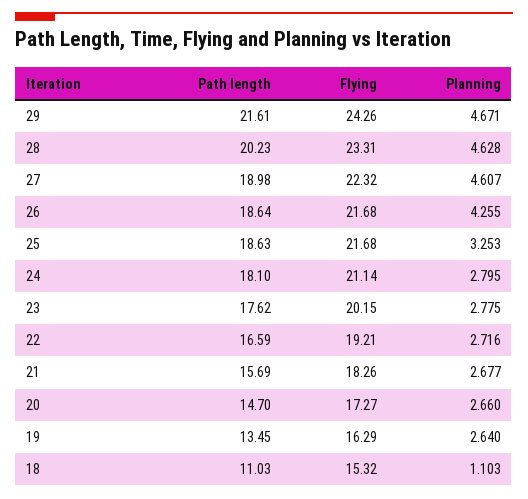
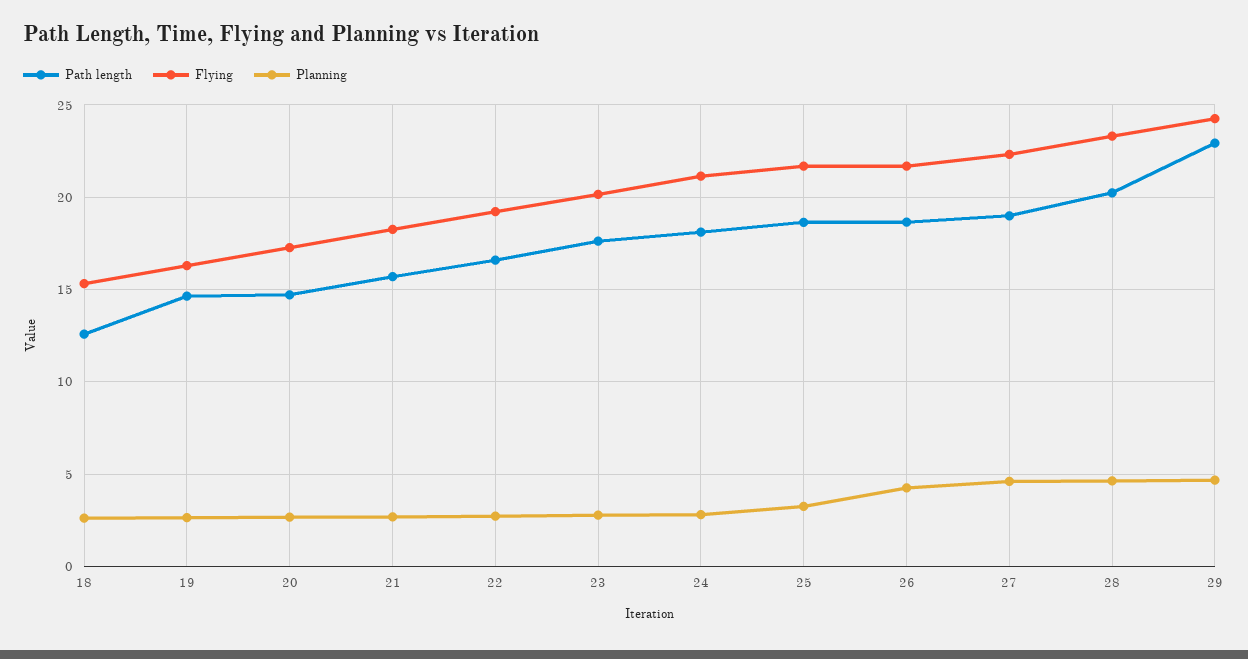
Path length, 29: 21.61 -> 23
Path length, 19: 13.45 -> 14.5
Path length, 18: 11.03 -> 12.5
Planning, 18: 1.103 -> 2.5

